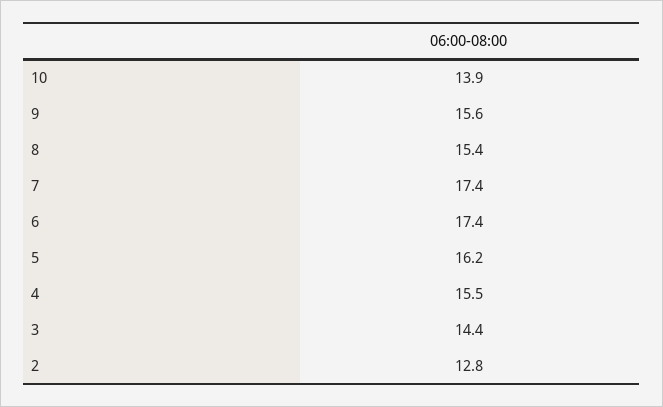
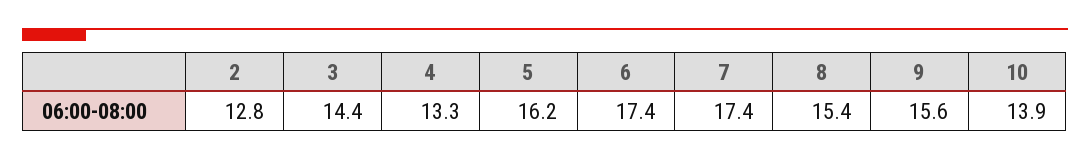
4: 15.5 -> 13.3

